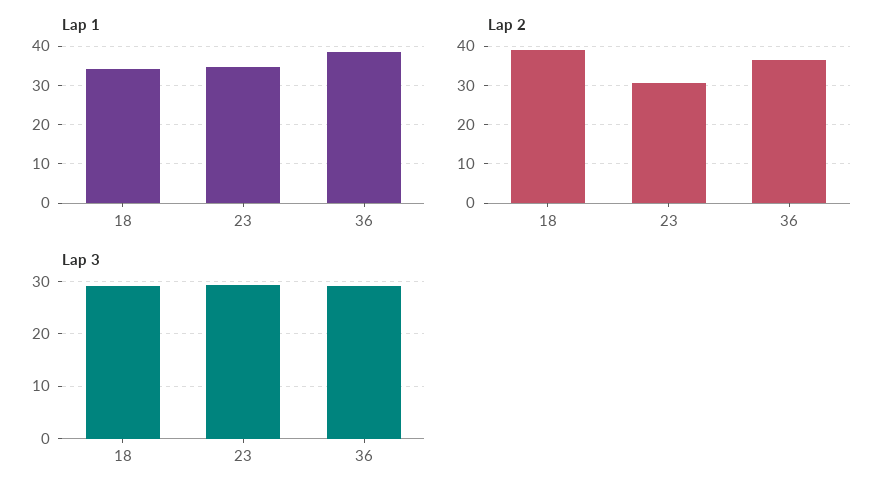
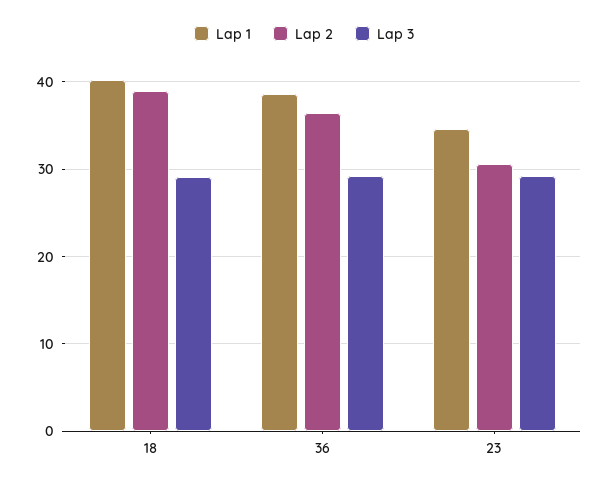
Lap 1, 18: 34 -> 40

